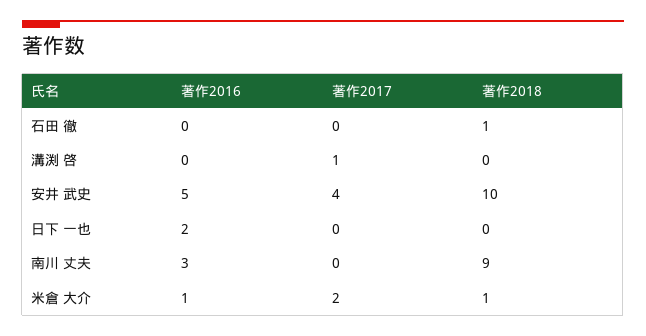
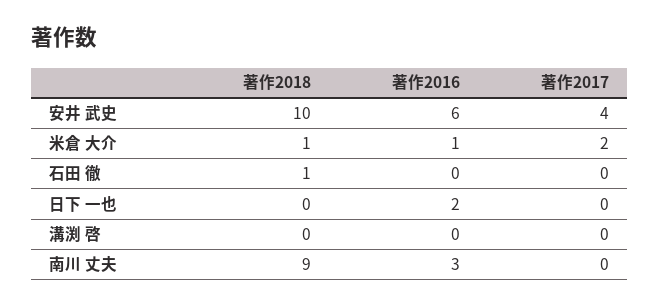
著作2017, 溝渕 啓: 1 -> 0
著作2016, 安井 武史: 5 -> 6

